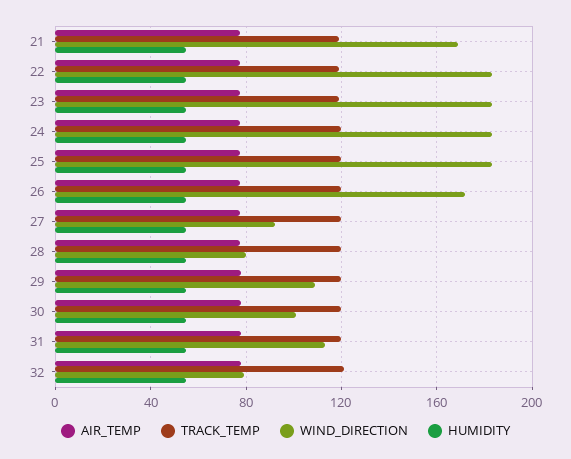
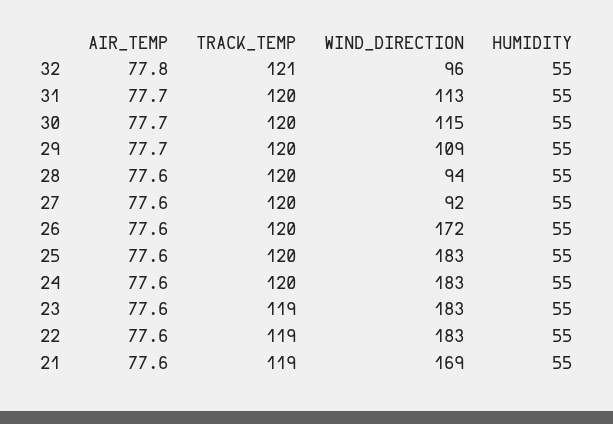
WIND_DIRECTION, 28: 80 -> 94
WIND_DIRECTION, 30: 100 -> 115
WIND_DIRECTION, 32: 80 -> 96

